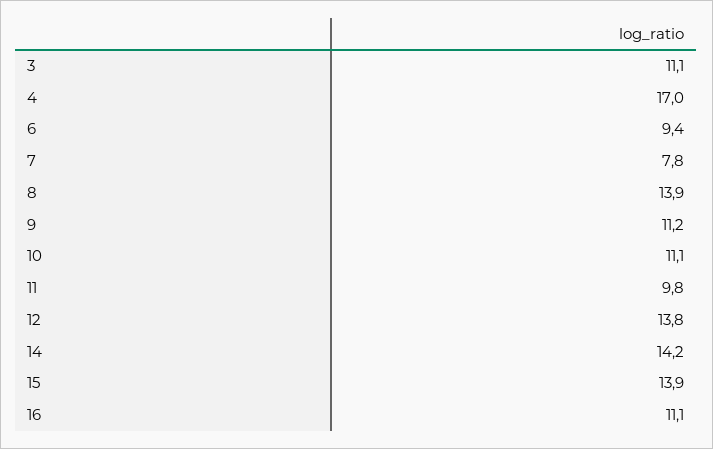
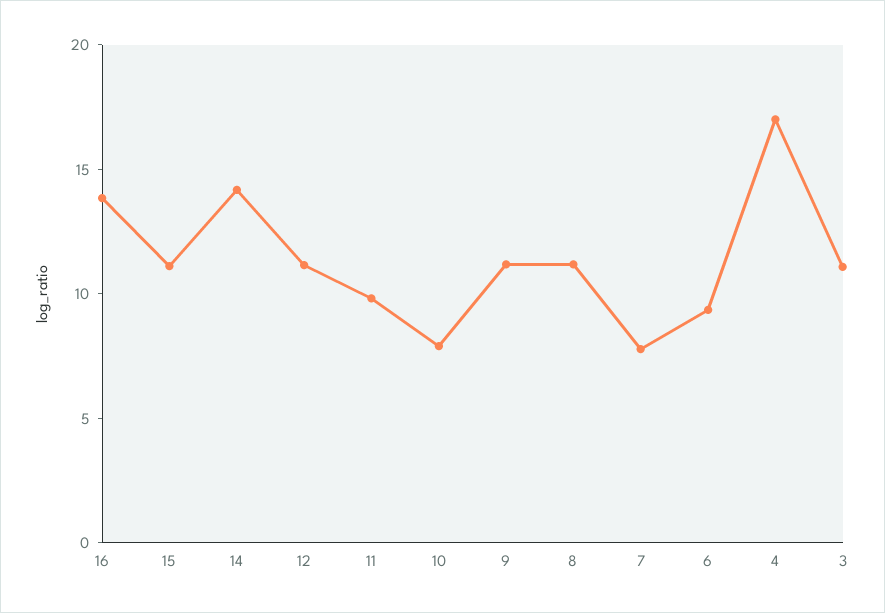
8: 13.9 -> 11
10: 11.1 -> 8
12: 13.8 -> 11
15: 13.9 -> 11
16: 11.1 -> 14

